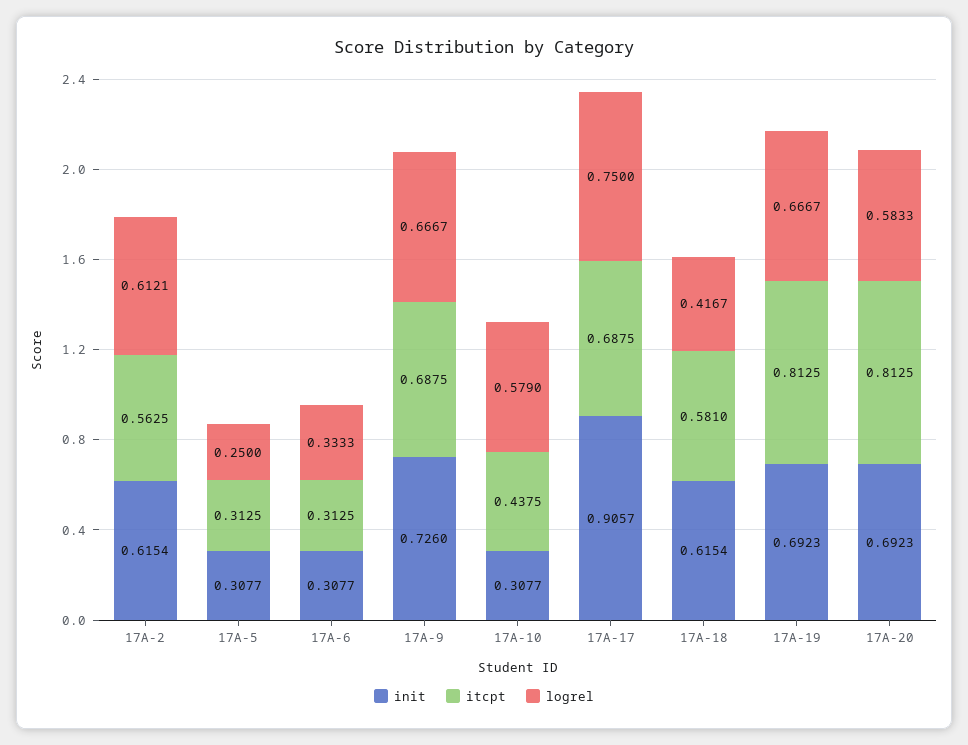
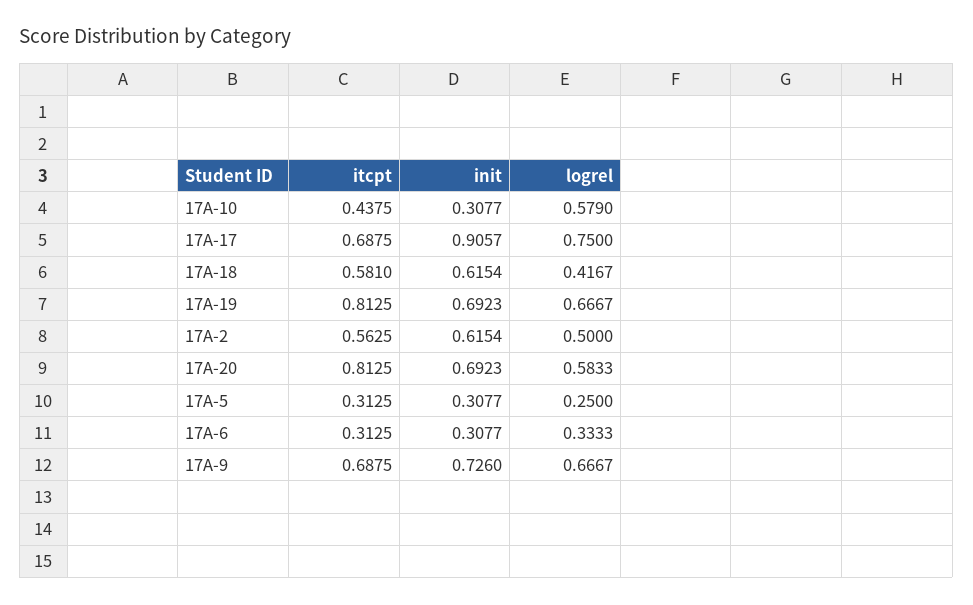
logrel, 17A-2: 0.6121 -> 0.5

